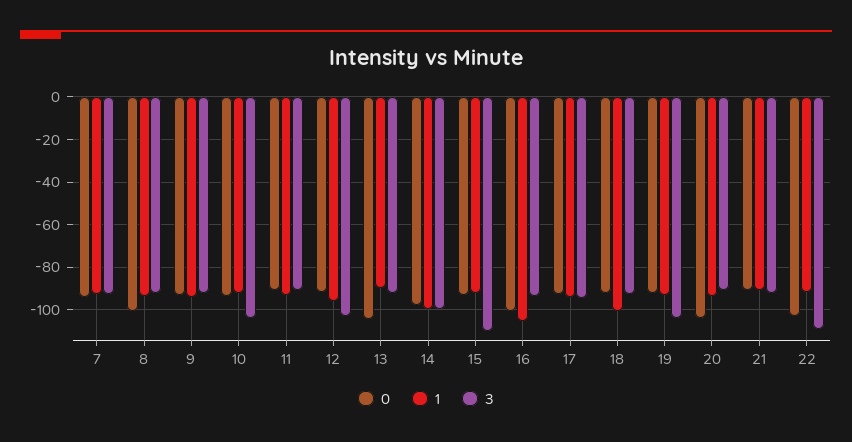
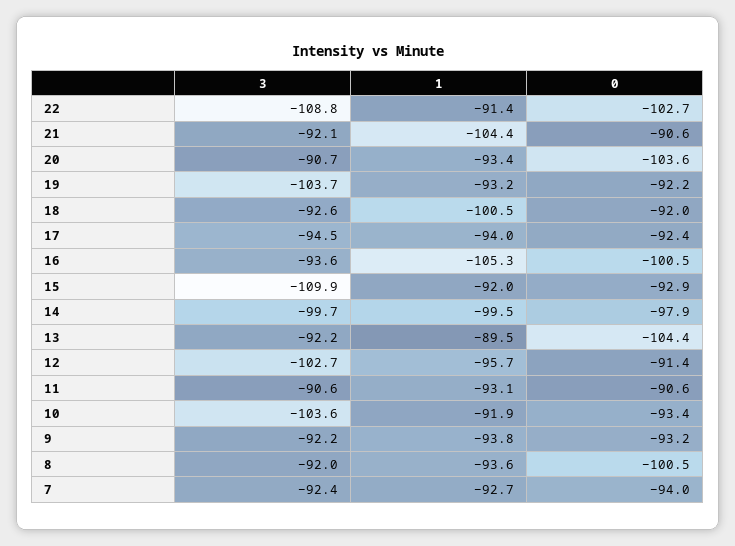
1, 21: -90 -> -104.4

